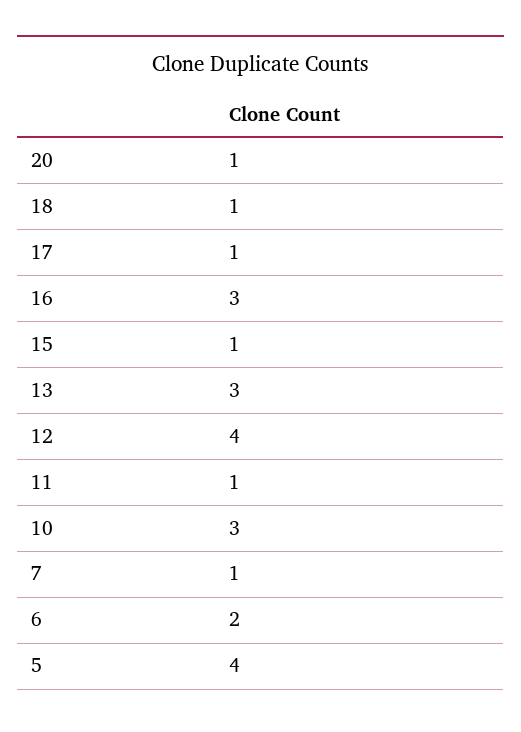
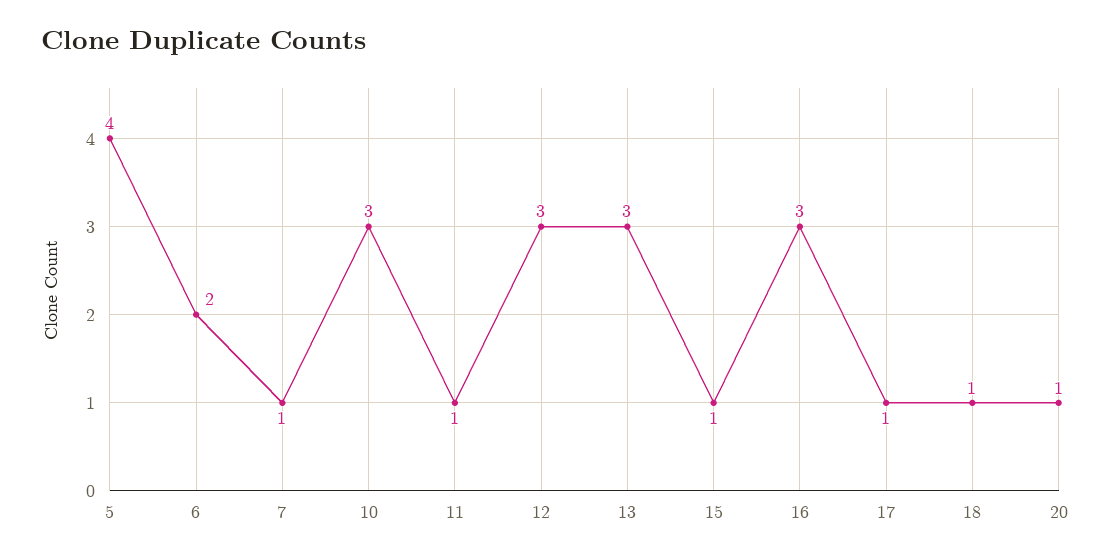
12: 4 -> 3

